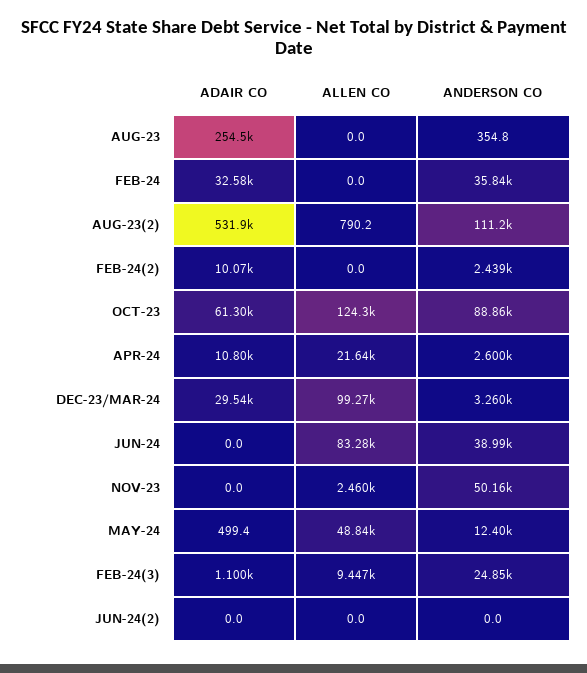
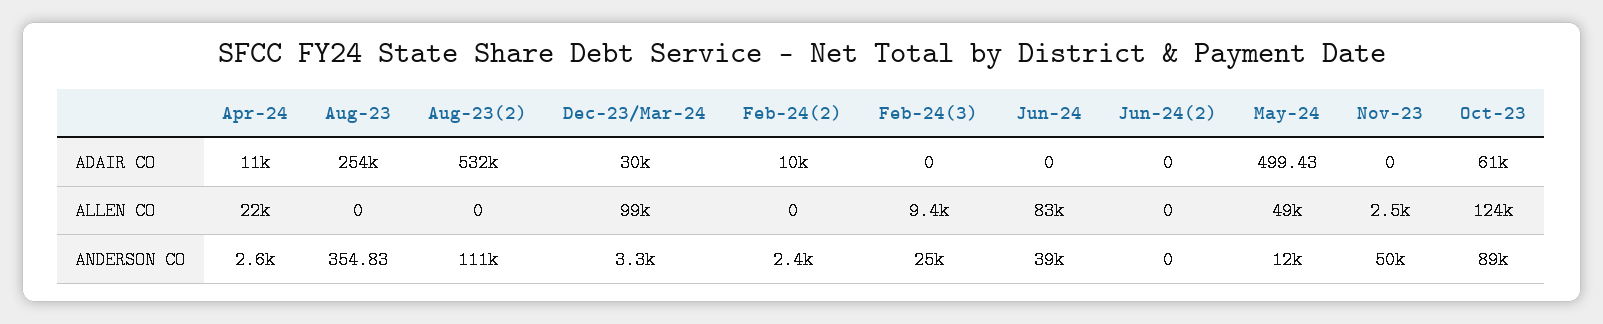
ADAIR CO, FEB-24: 32580 -> none
ALLEN CO, FEB-24: 0 -> none
ANDERSON CO, FEB-24: 35840 -> none
ALLEN CO, AUG-23(2): 790.2 -> 0
ADAIR CO, FEB-24(3): 1100 -> 0

